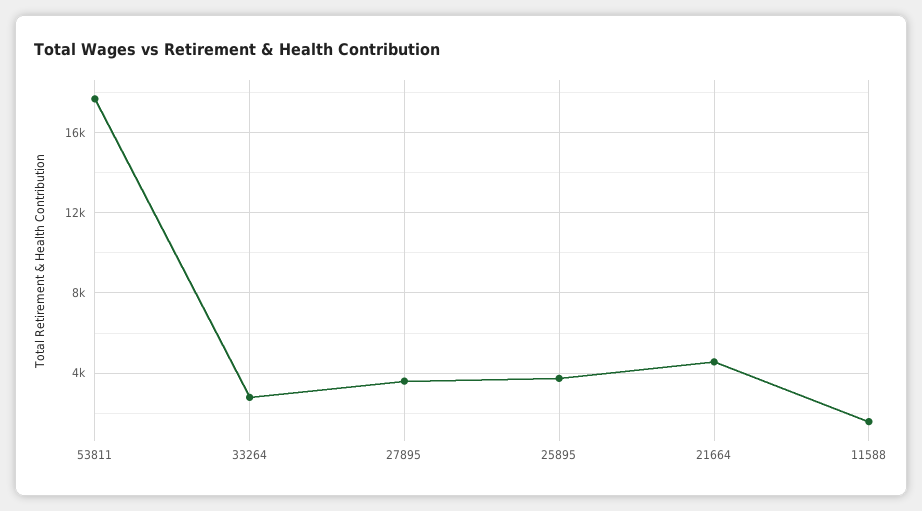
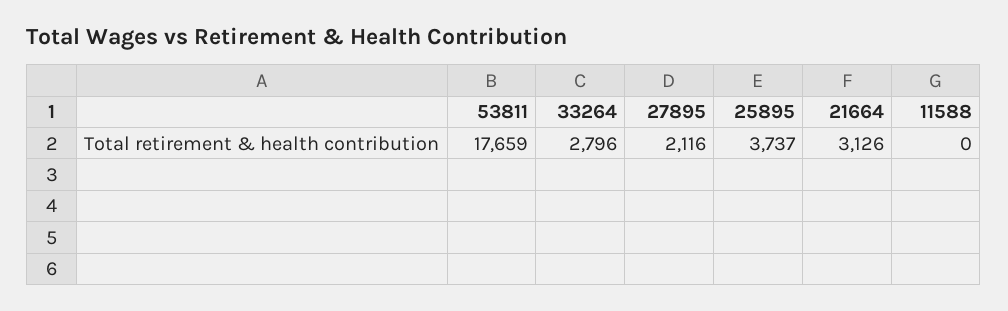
27895: 3500 -> 2116
21664: 4500 -> 3126
11588: 1500 -> 0

